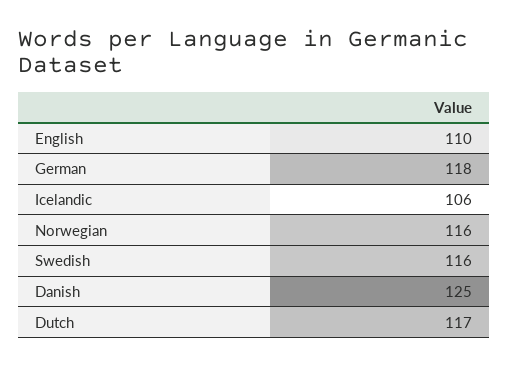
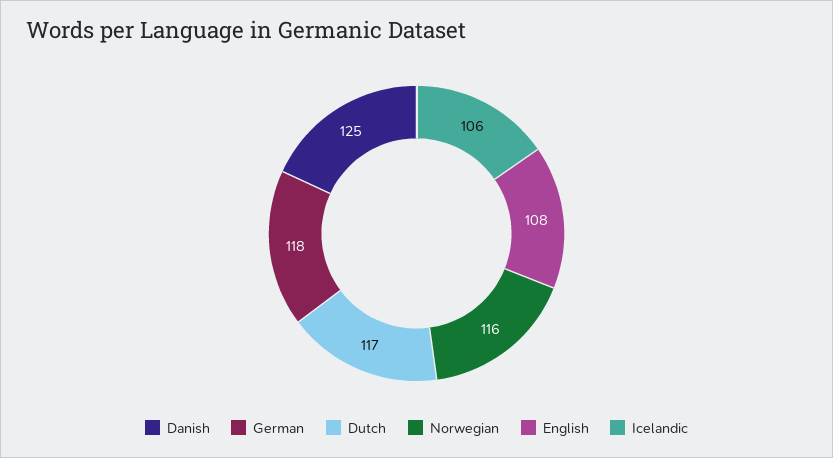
English: 110 -> 108
Swedish: 116 -> none

